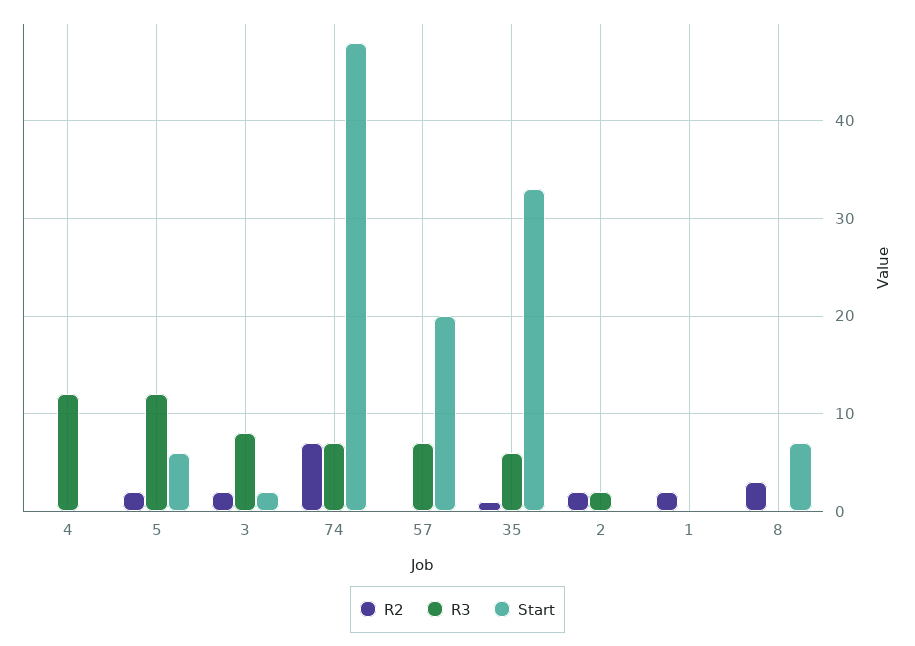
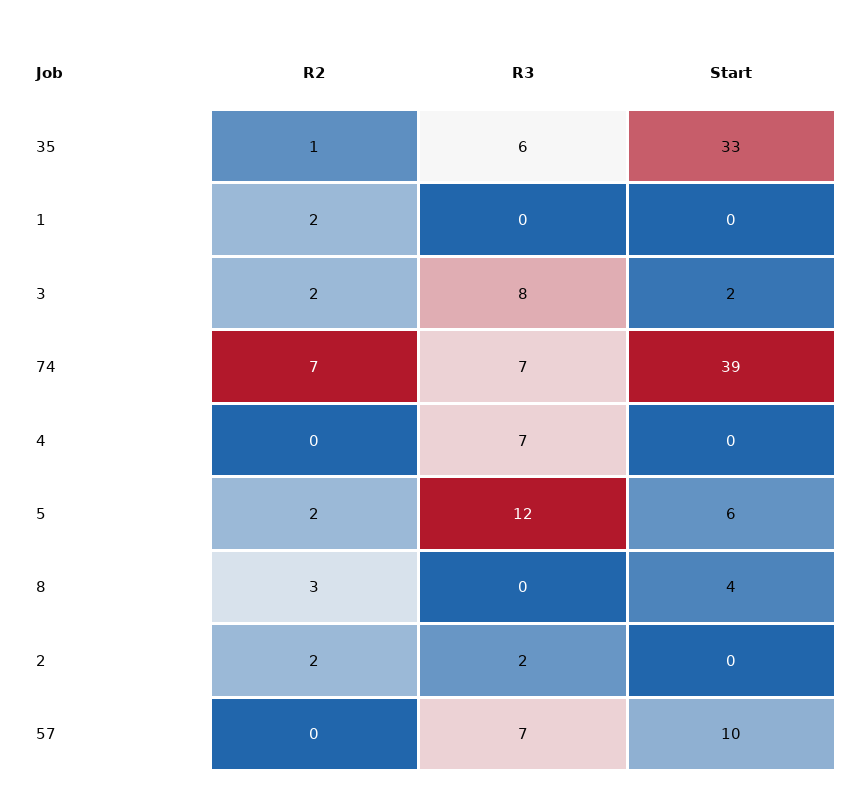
R3, 4: 12 -> 7
Start, 74: 48 -> 39
Start, 57: 20 -> 10
Start, 8: 7 -> 4

